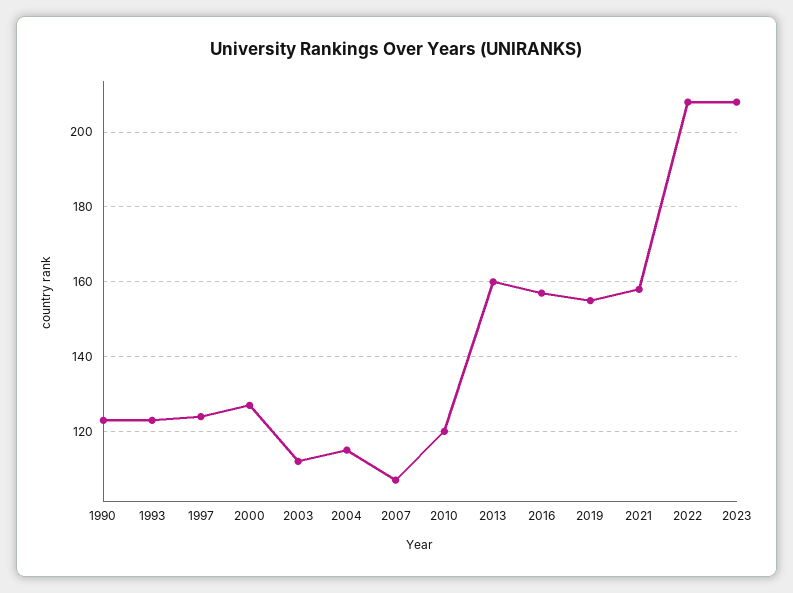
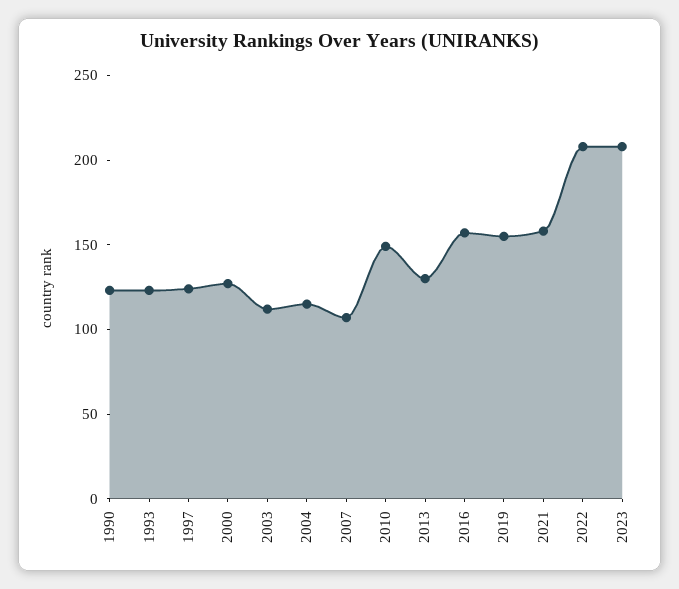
2010: 120 -> 150
2013: 160 -> 130

